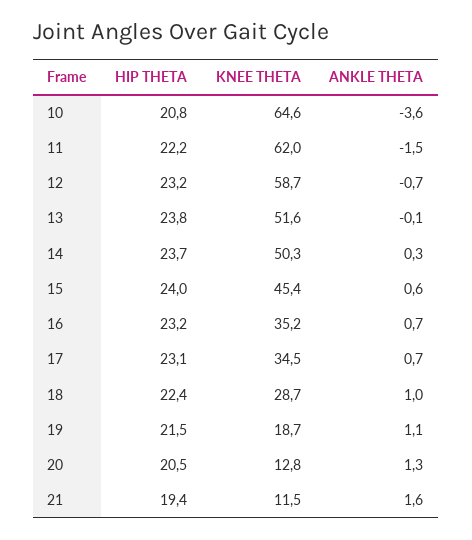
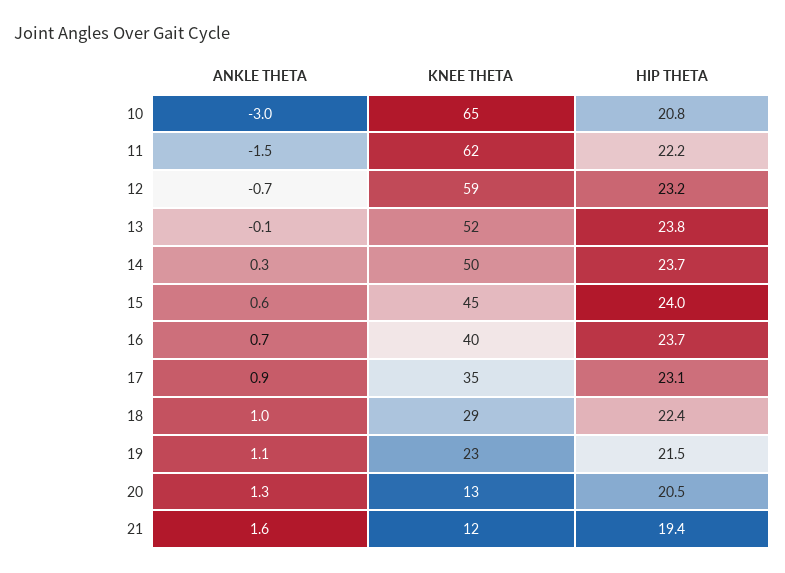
ANKLE THETA, 10: -3.6 -> -3
HIP THETA, 16: 23.2 -> 23.7
KNEE THETA, 16: 35.2 -> 40
ANKLE THETA, 17: 0.7 -> 0.9
KNEE THETA, 19: 18.7 -> 23

